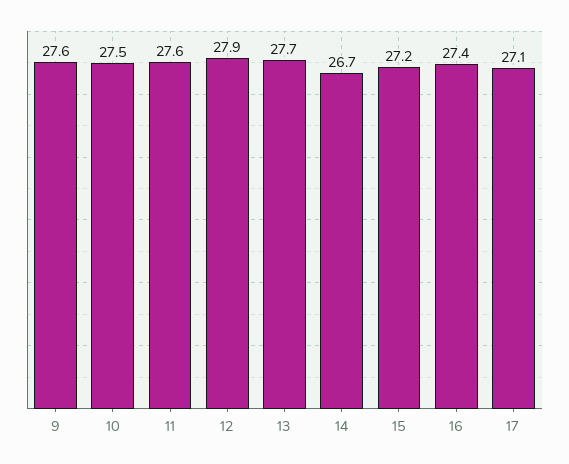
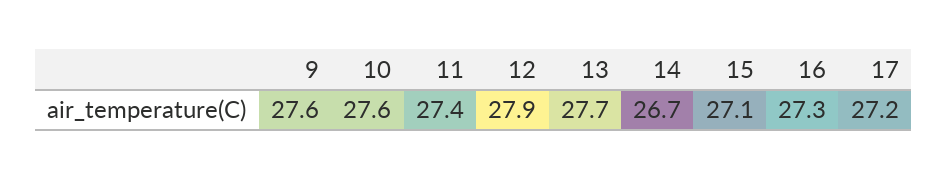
10: 27.5 -> 27.6
11: 27.6 -> 27.4
15: 27.2 -> 27.1
16: 27.4 -> 27.3
17: 27.1 -> 27.2

